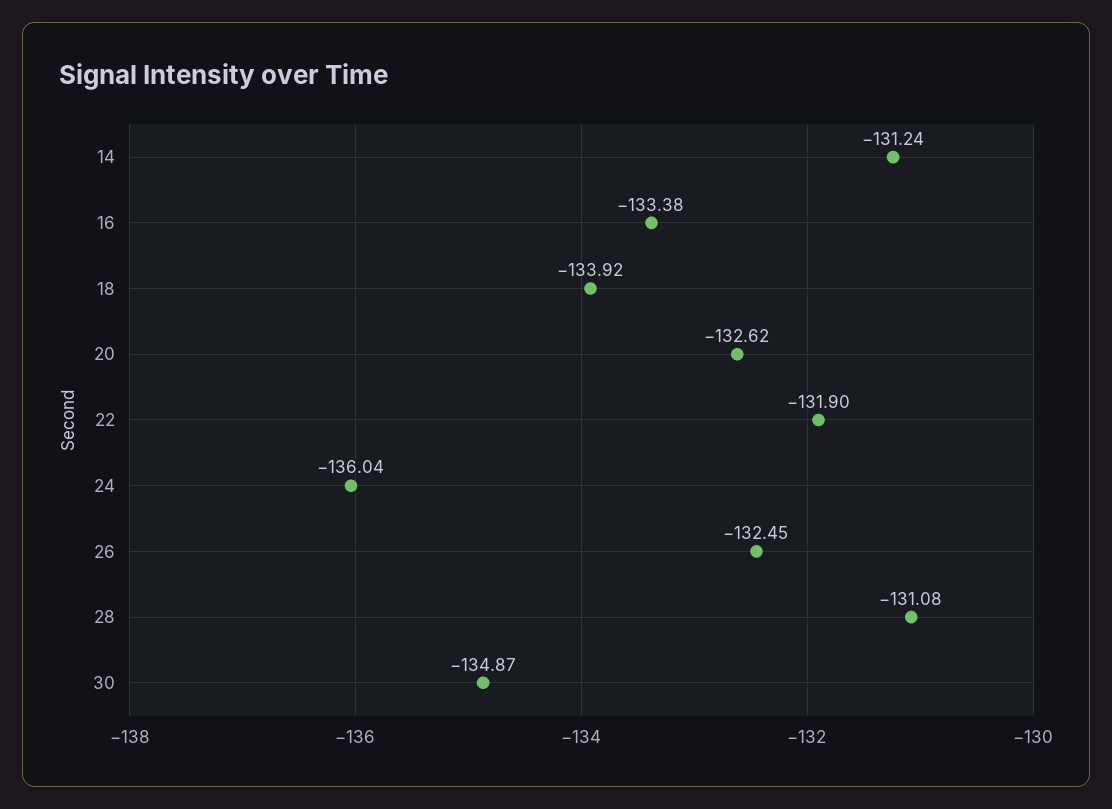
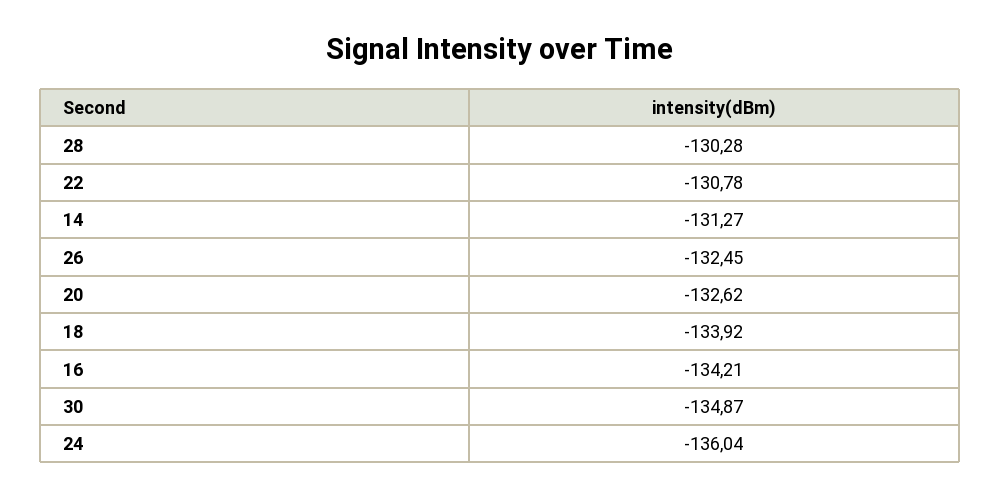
14: -131.24 -> -131.27
16: -133.38 -> -134.21
22: -131.9 -> -130.78
28: -131.08 -> -130.28

